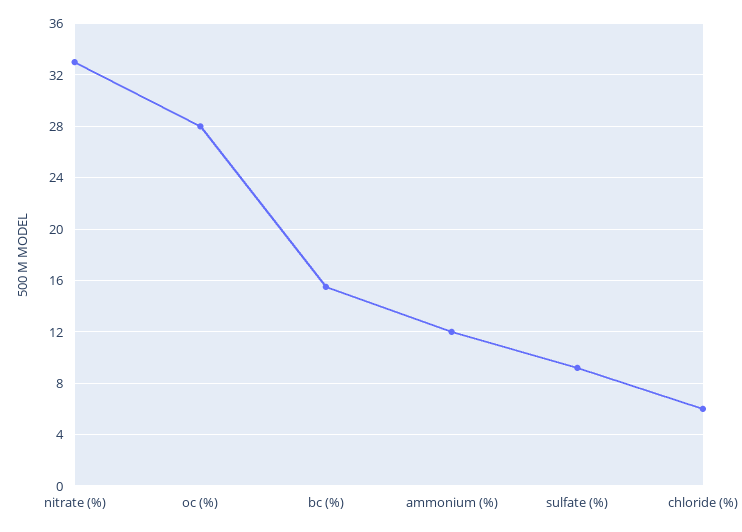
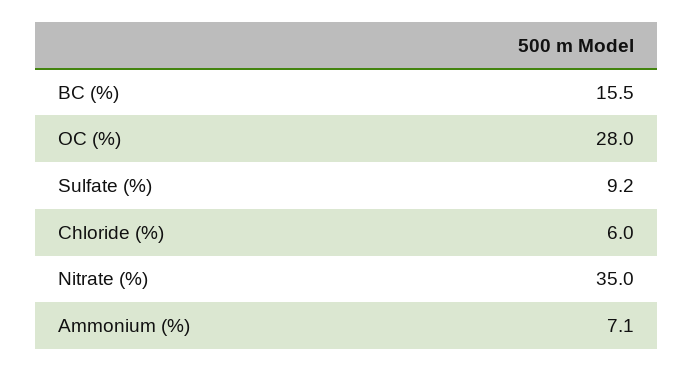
nitrate (%): 33 -> 35
ammonium (%): 12 -> 7.1

